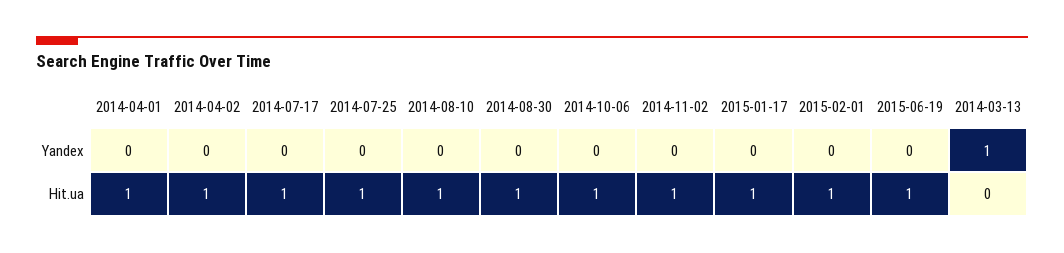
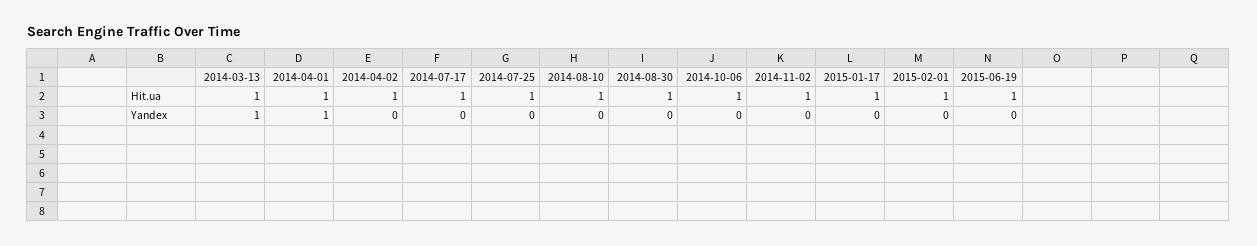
2014-04-01, Yandex: 0 -> 1
2014-03-13, Hit.ua: 0 -> 1

